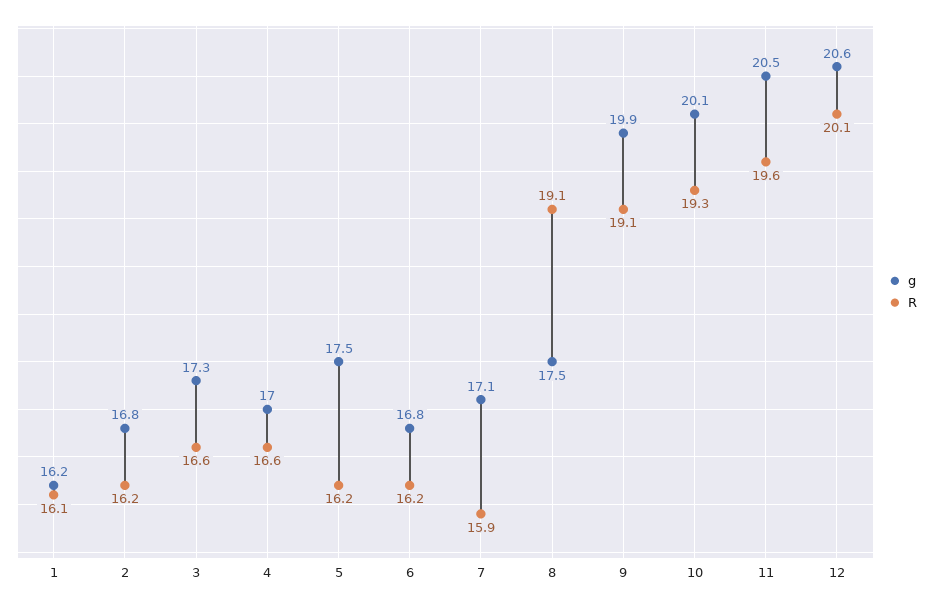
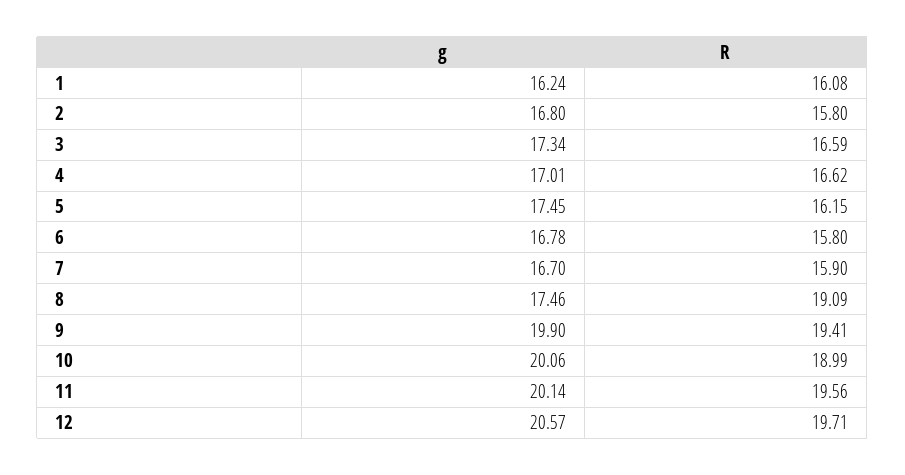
R, 2: 16.2 -> 15.8
R, 6: 16.2 -> 15.8
g, 7: 17.1 -> 16.7
R, 9: 19.1 -> 19.41
R, 10: 19.3 -> 18.99
g, 11: 20.5 -> 20.14
R, 12: 20.1 -> 19.71

